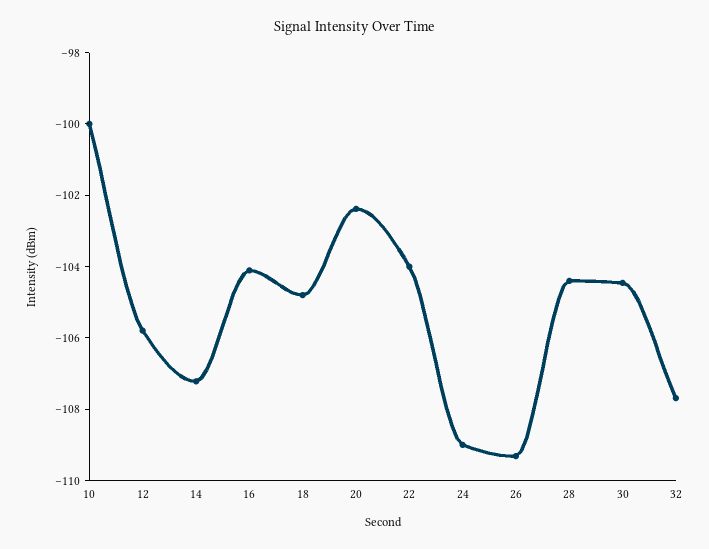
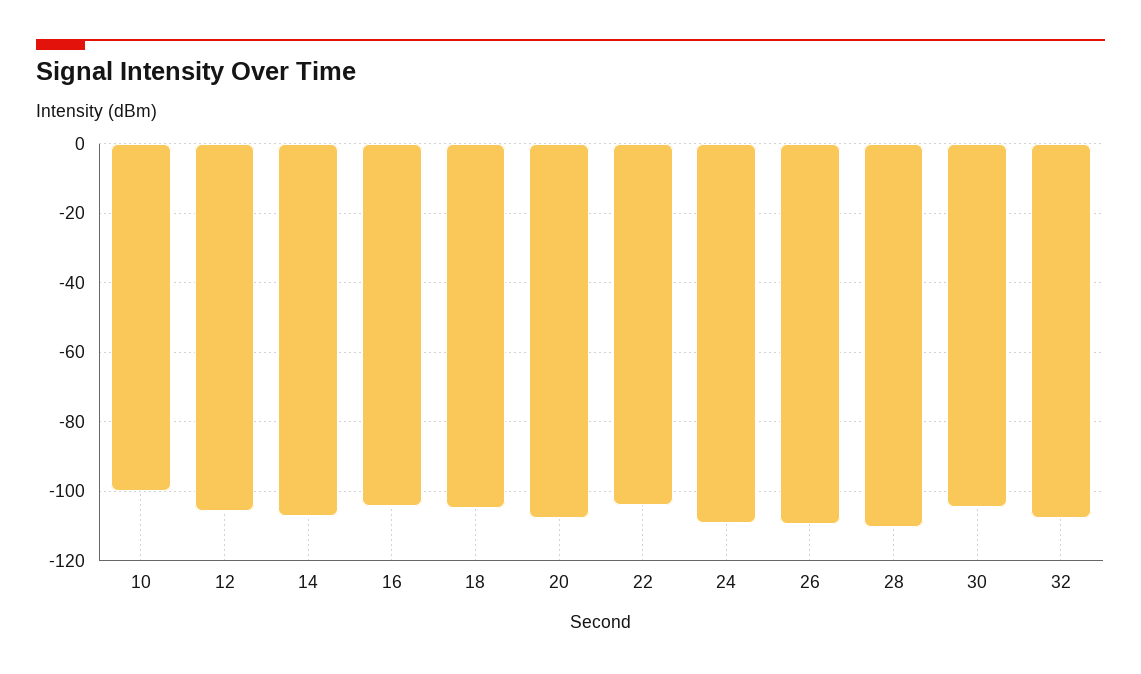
20: -102.5 -> -108
28: -104.5 -> -110

